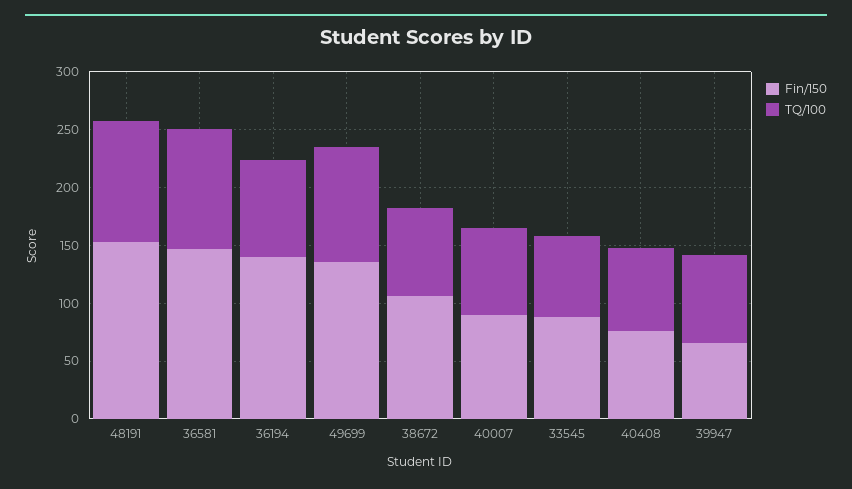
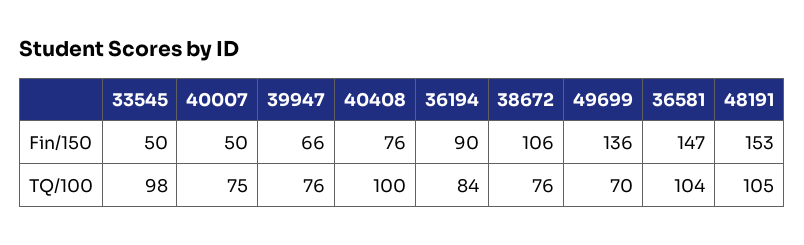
Fin/150, 36194: 140 -> 90
TQ/100, 49699: 100 -> 70
Fin/150, 40007: 90 -> 50
Fin/150, 33545: 90 -> 50
TQ/100, 33545: 70 -> 98
TQ/100, 40408: 70 -> 100

